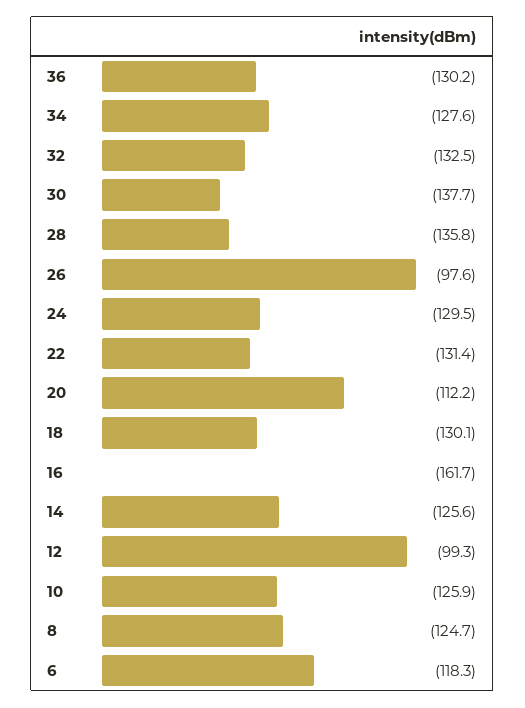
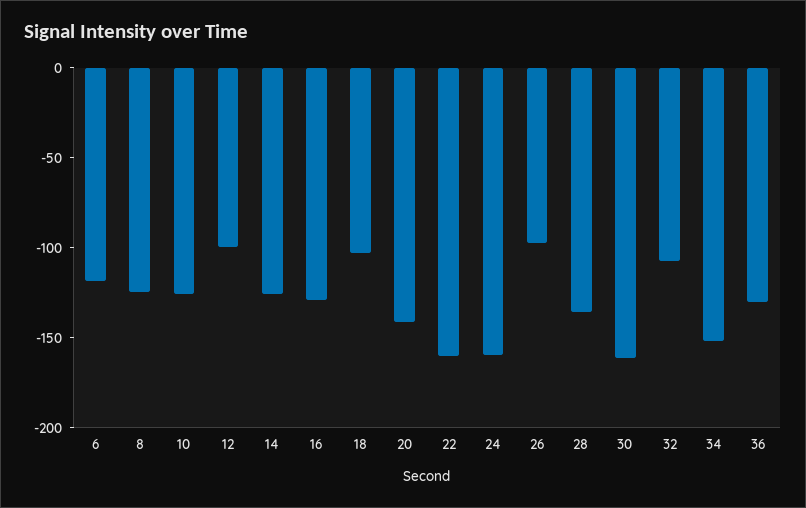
34: -127.6 -> -150
32: -132.5 -> -110
30: -137.7 -> -160
24: -129.5 -> -160
22: -131.4 -> -160
20: -112.2 -> -140
18: -130.1 -> -100
16: -161.7 -> -130

